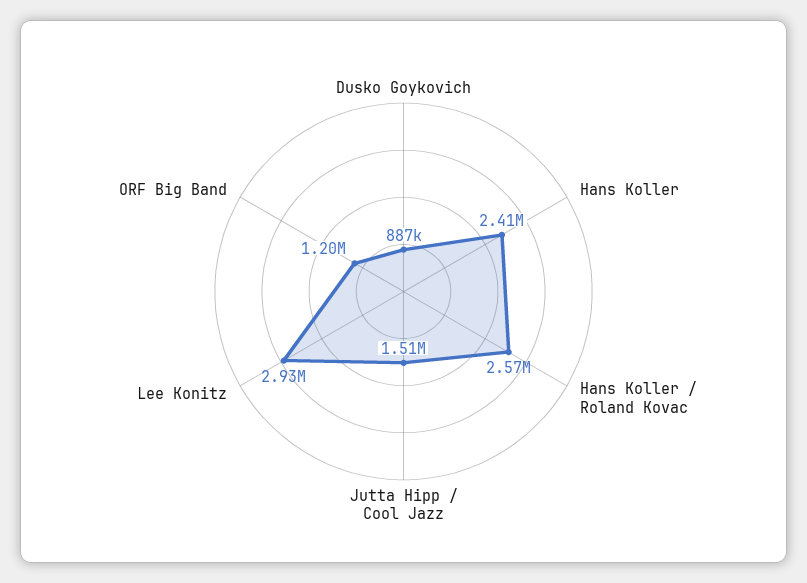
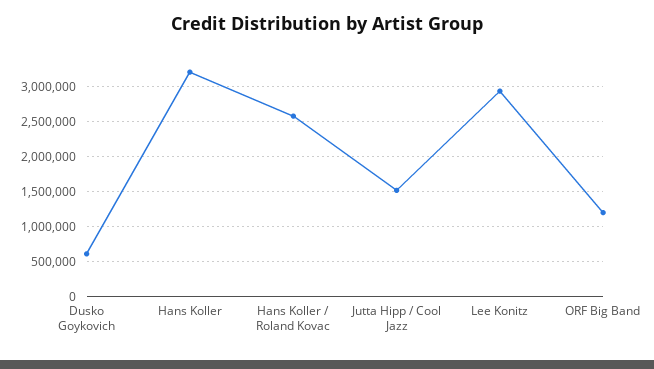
Dusko Goykovich: 887000 -> 600000
Hans Koller: 2410000 -> 3200000

